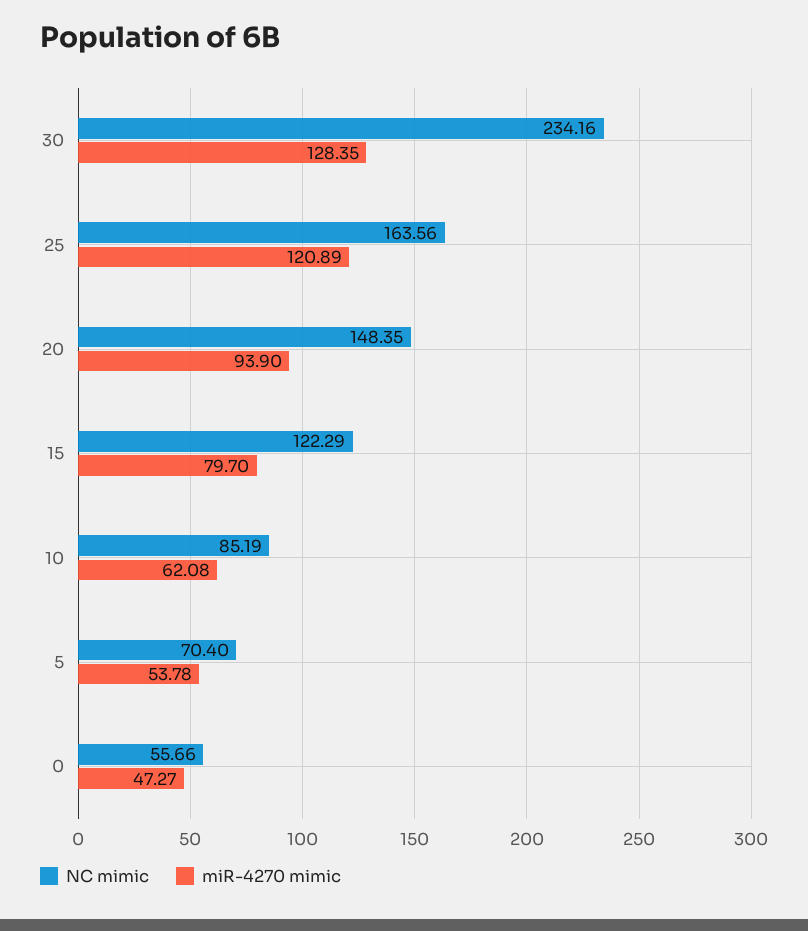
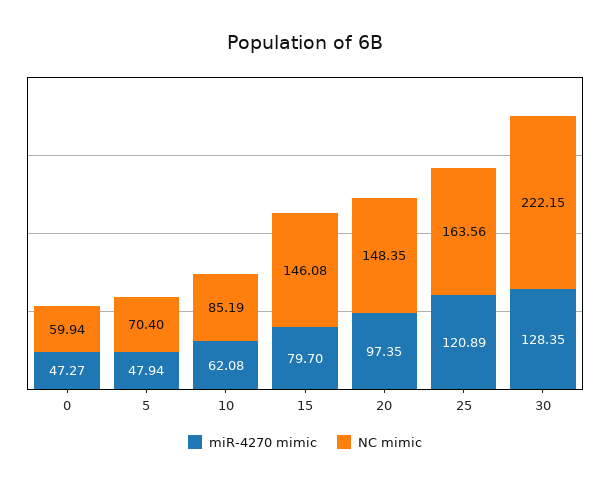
NC mimic, 30: 234.16 -> 222.15
miR-4270 mimic, 20: 93.9 -> 97.35
NC mimic, 15: 122.29 -> 146.08
miR-4270 mimic, 5: 53.78 -> 47.94
NC mimic, 0: 55.66 -> 59.94

